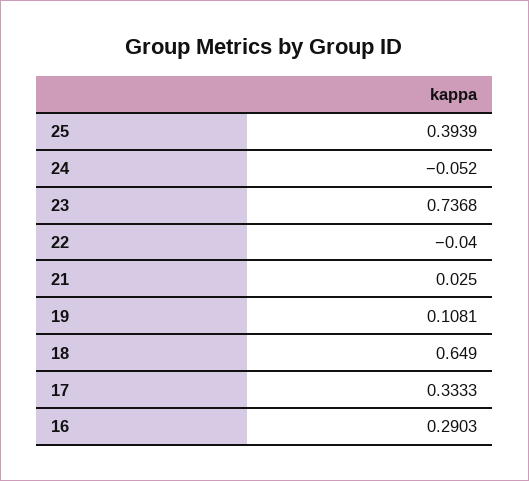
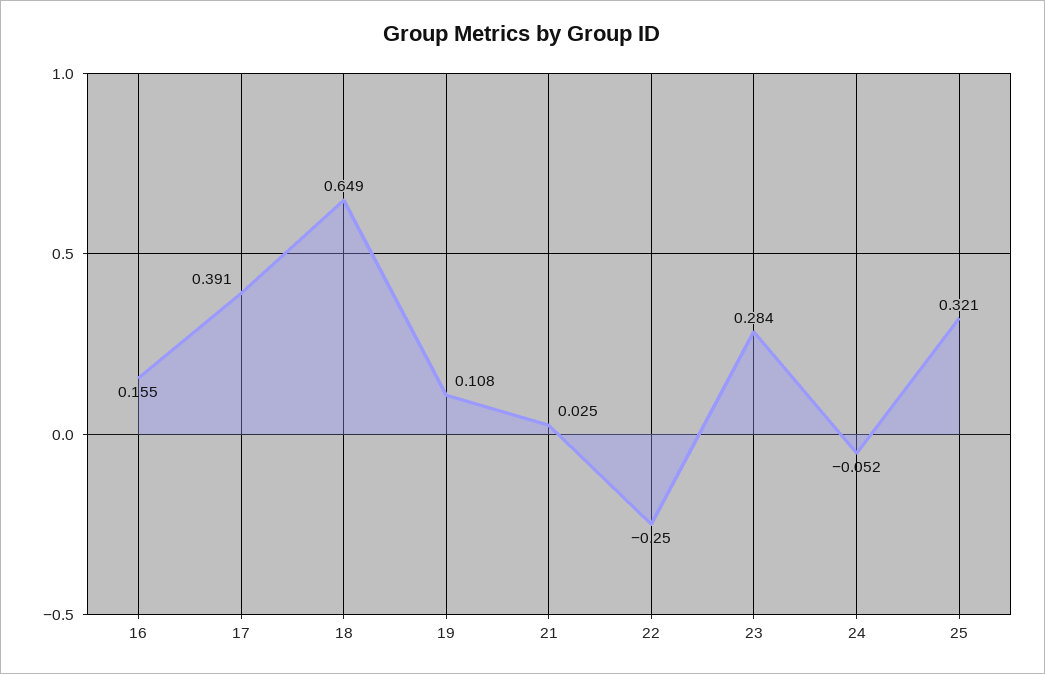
25: 0.3939 -> 0.321
23: 0.7368 -> 0.284
22: -0.04 -> -0.25
17: 0.3333 -> 0.391
16: 0.2903 -> 0.155

